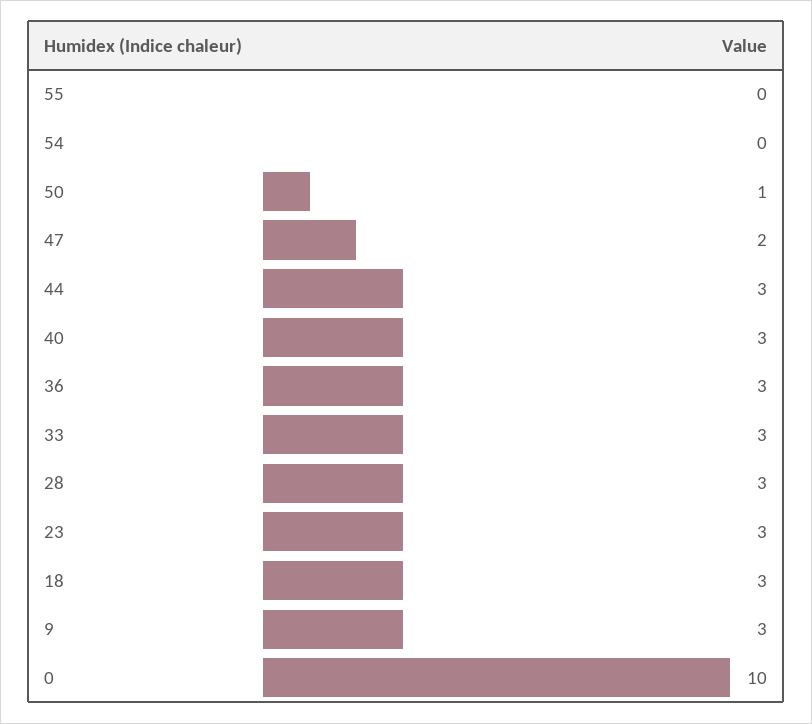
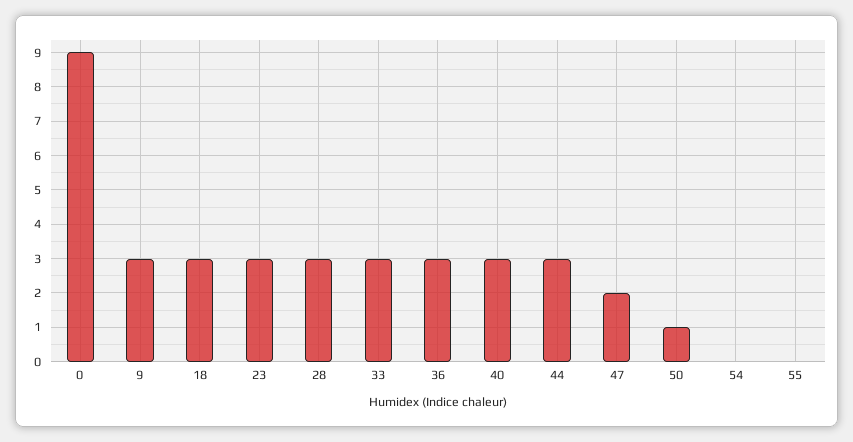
0: 10 -> 9

